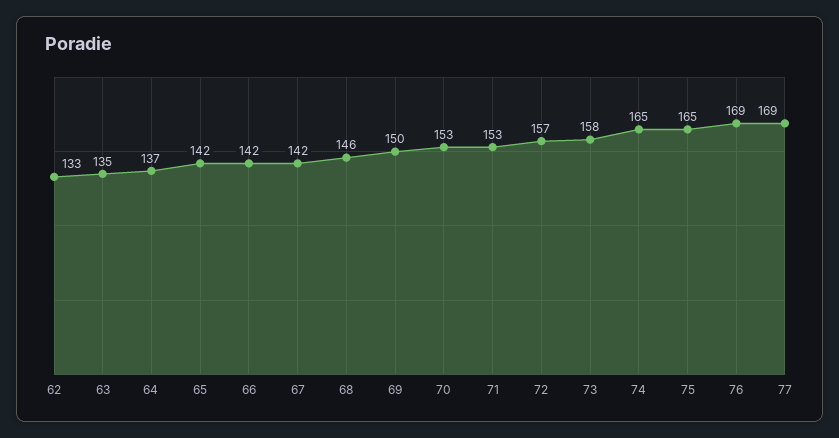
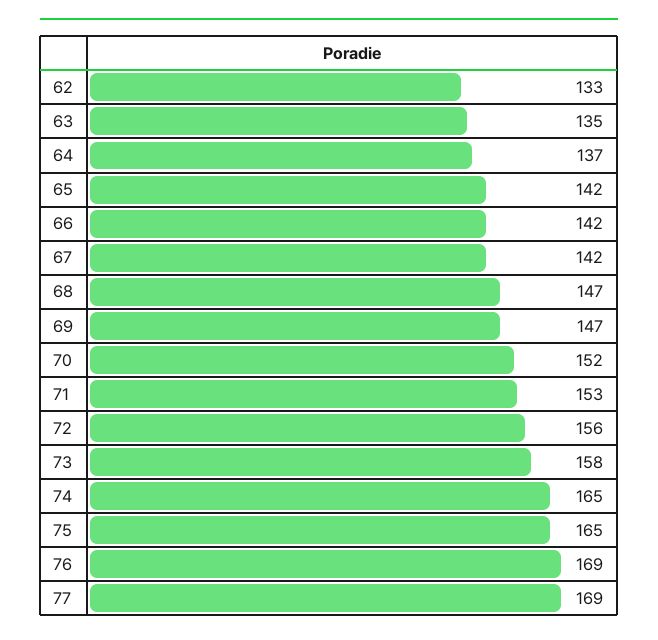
68: 146 -> 147
69: 150 -> 147
70: 153 -> 152
72: 157 -> 156

